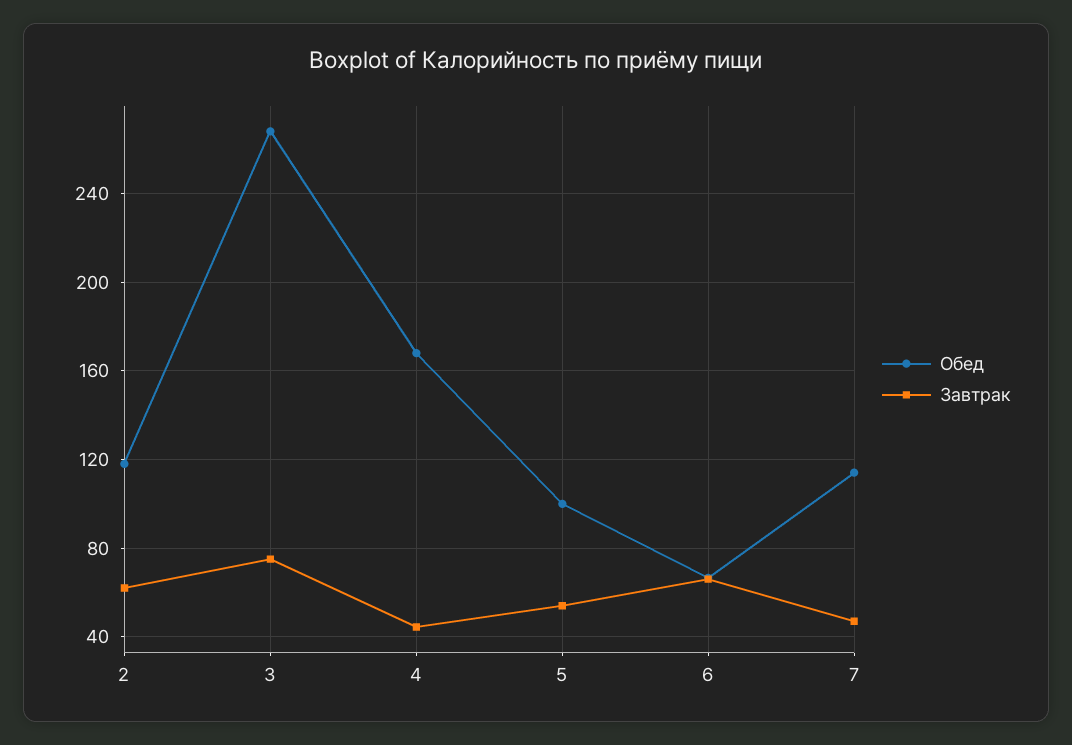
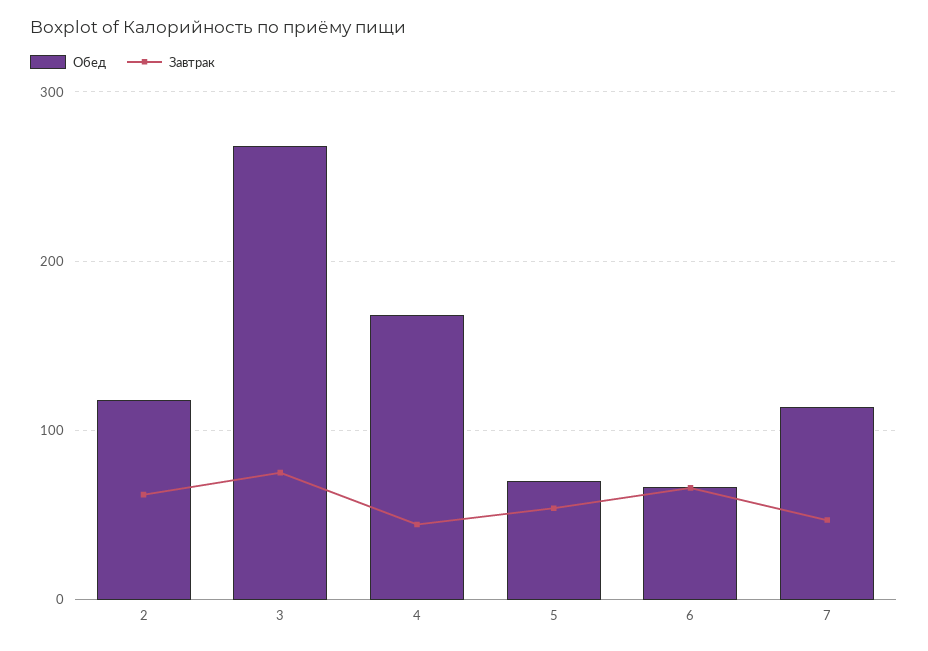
Обед, 5: 100 -> 70

